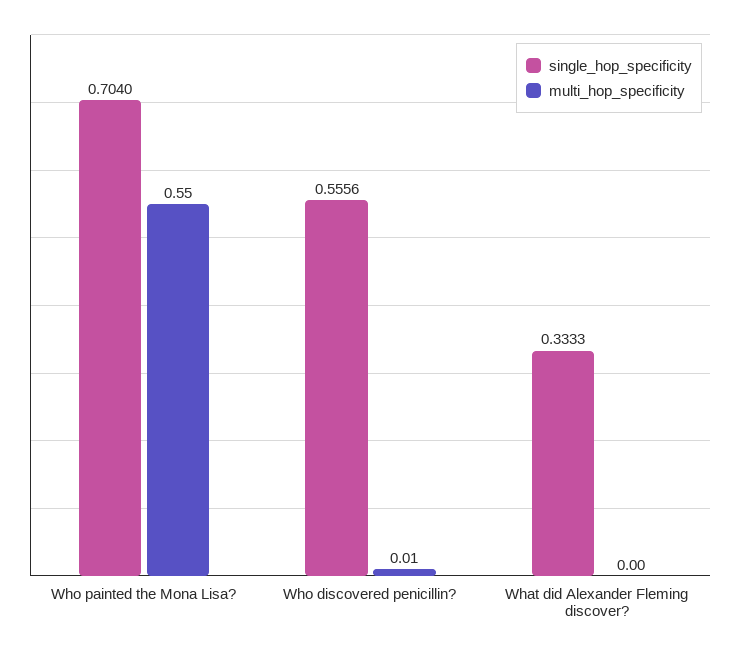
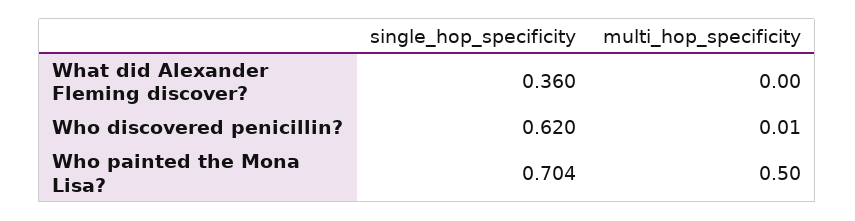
multi_hop_specificity, Who painted the Mona Lisa?: 0.55 -> 0.5
single_hop_specificity, Who discovered penicillin?: 0.5556 -> 0.62
single_hop_specificity, What did Alexander Fleming discover?: 0.3333 -> 0.36

